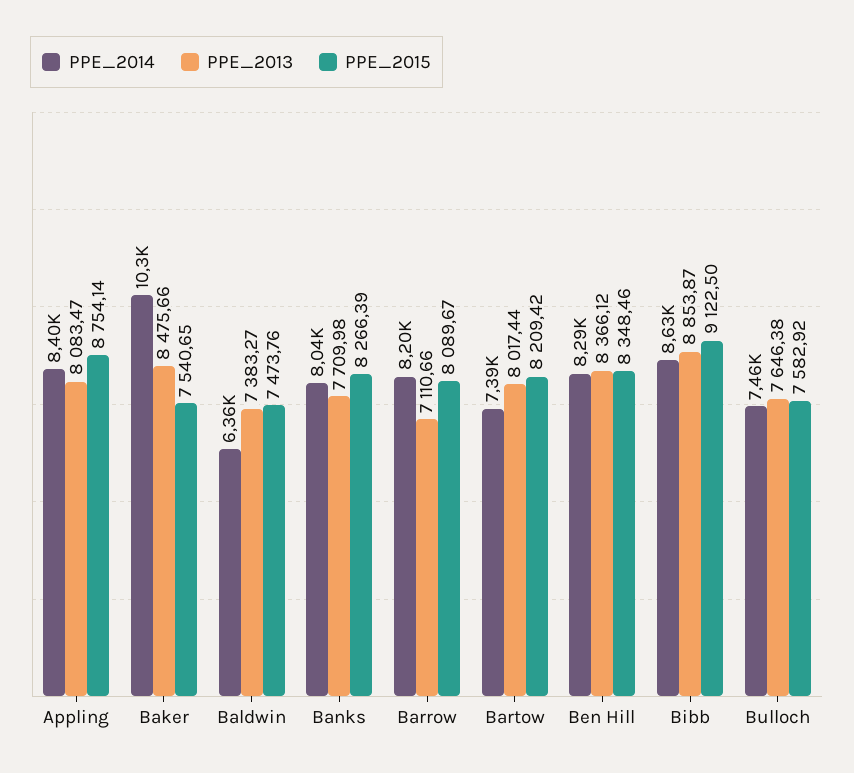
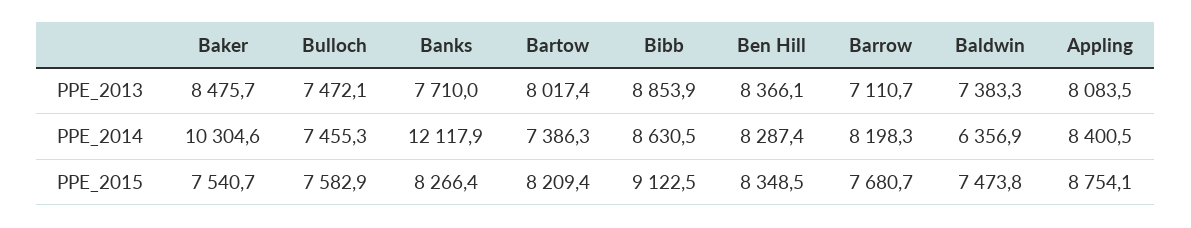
PPE_2014, Banks: 8040 -> 12117.9
PPE_2015, Barrow: 8089.67 -> 7680.7
PPE_2013, Bulloch: 7646.38 -> 7472.1

